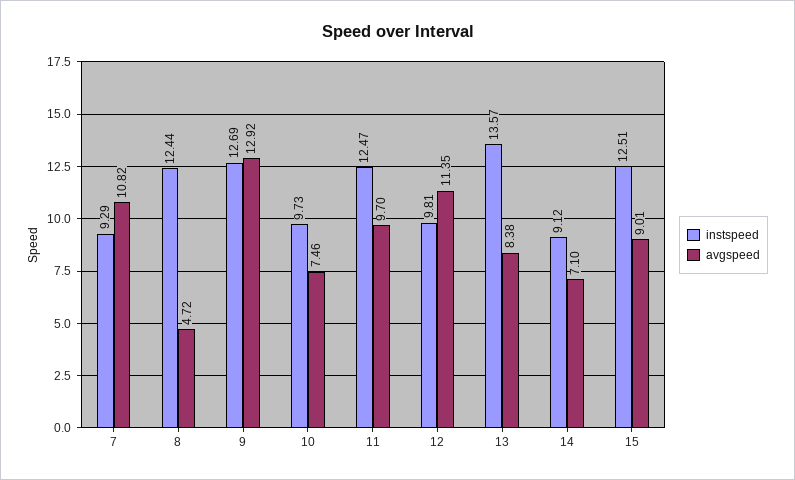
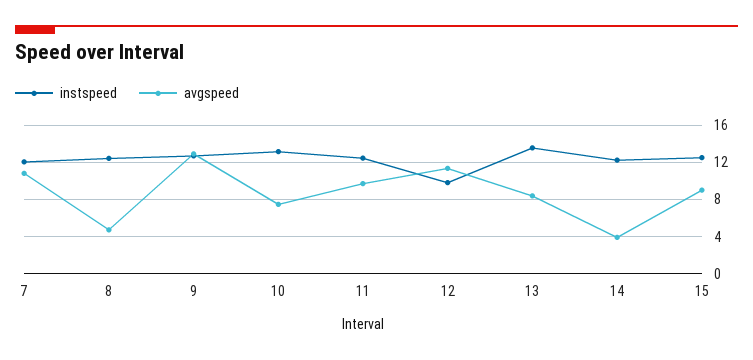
instspeed, 7: 9.29 -> 12
instspeed, 10: 9.73 -> 13
instspeed, 14: 9.12 -> 12
avgspeed, 14: 7.1 -> 4

